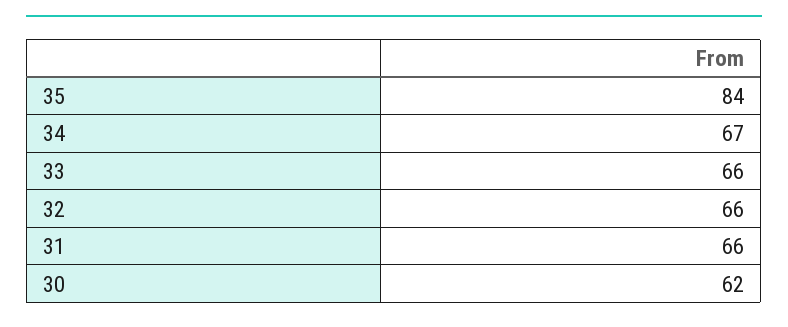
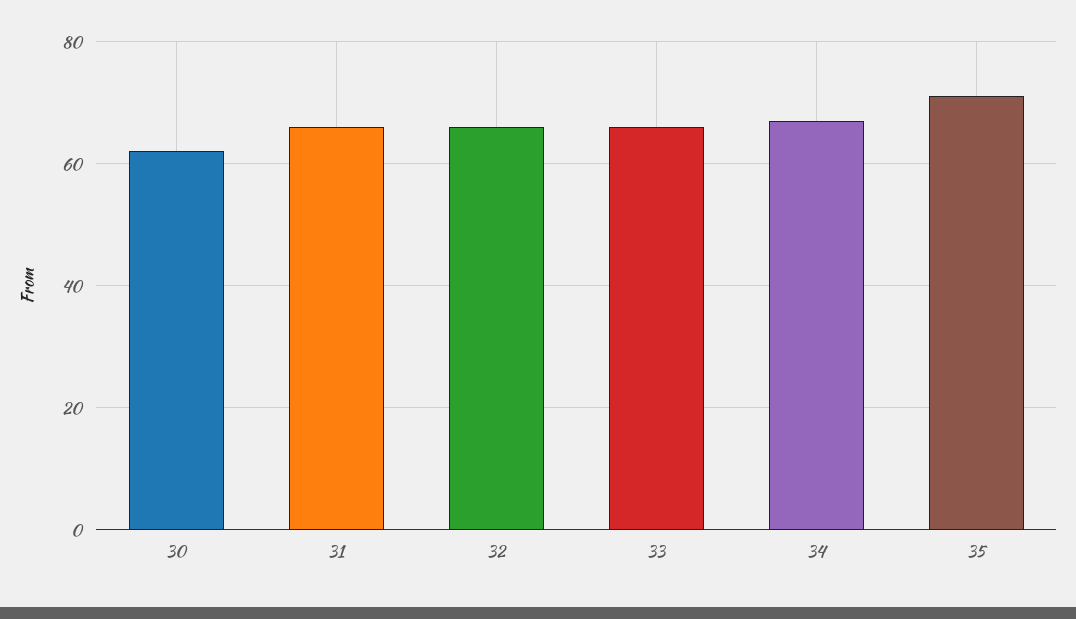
35: 84 -> 70

